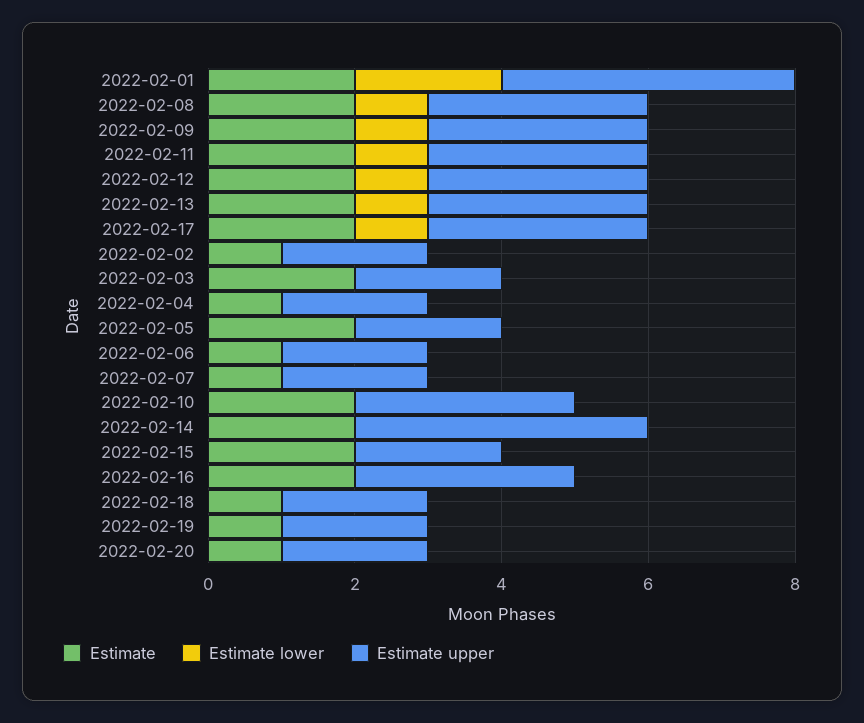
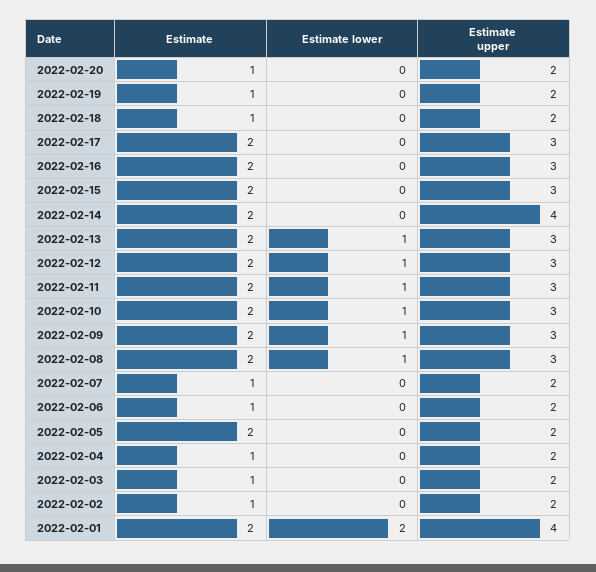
Estimate lower, 2022-02-17: 1 -> 0
Estimate, 2022-02-03: 2 -> 1
Estimate lower, 2022-02-10: 0 -> 1
Estimate upper, 2022-02-15: 2 -> 3

